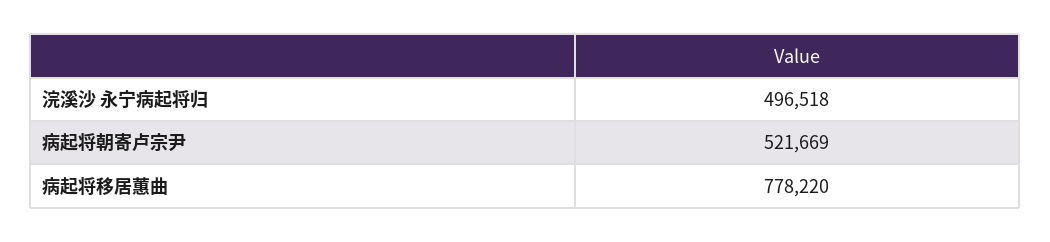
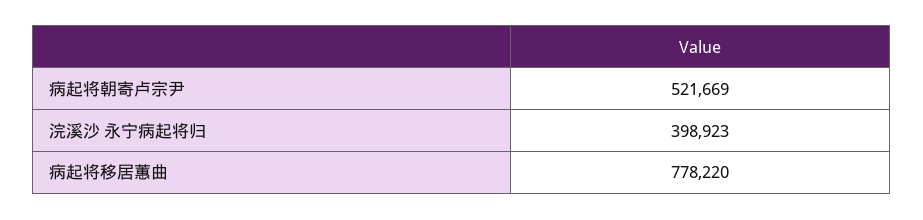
浣溪沙 永宁病起将归: 496518 -> 398923

